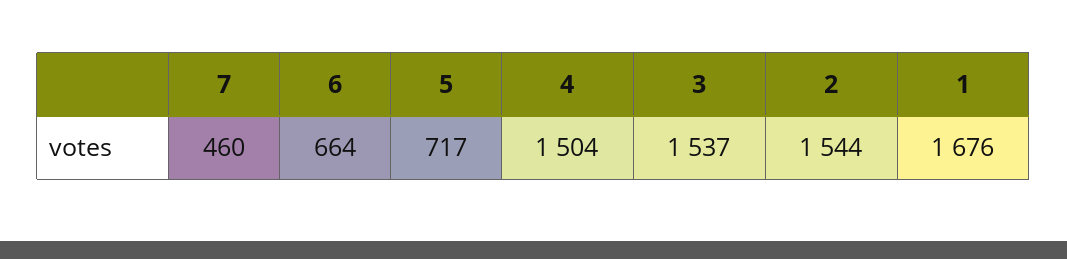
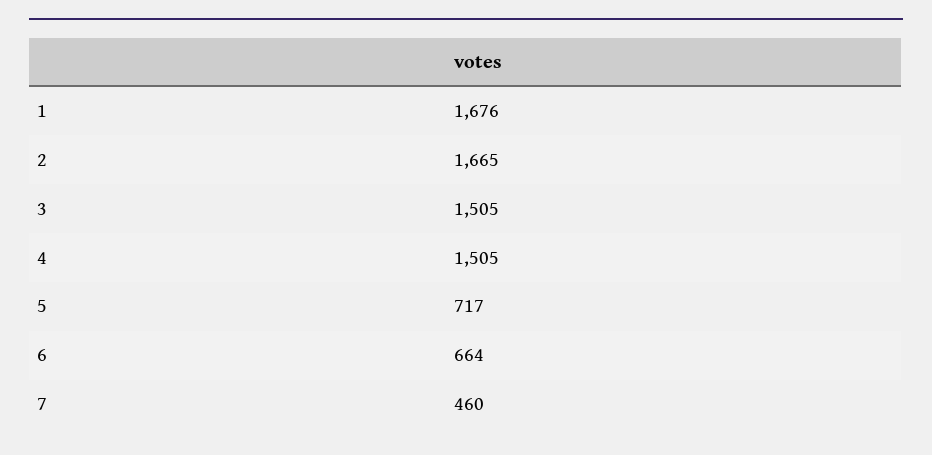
4: 1504 -> 1505
3: 1537 -> 1505
2: 1544 -> 1665

